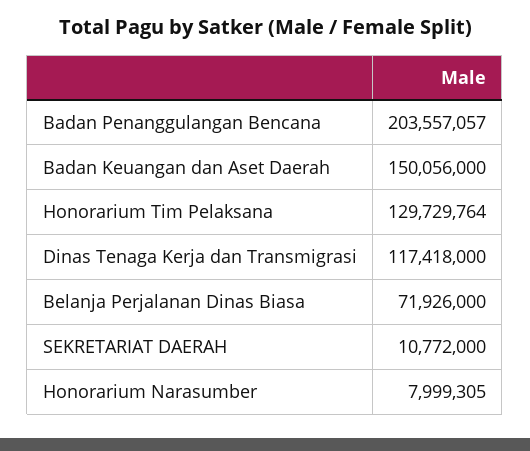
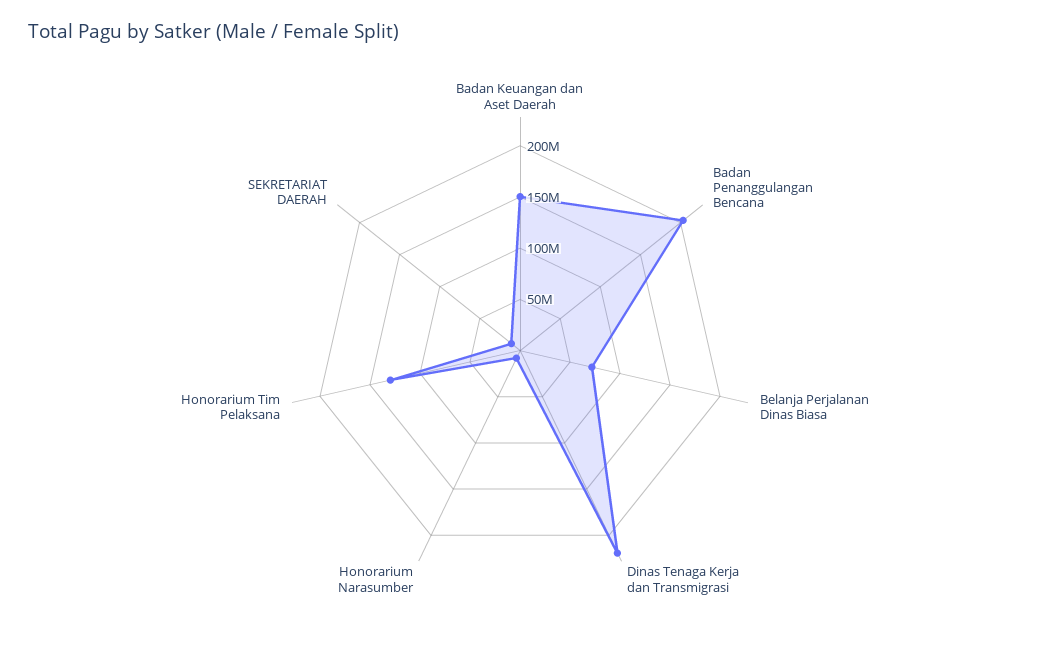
Dinas Tenaga Kerja dan Transmigrasi: 117418000 -> 220000000

